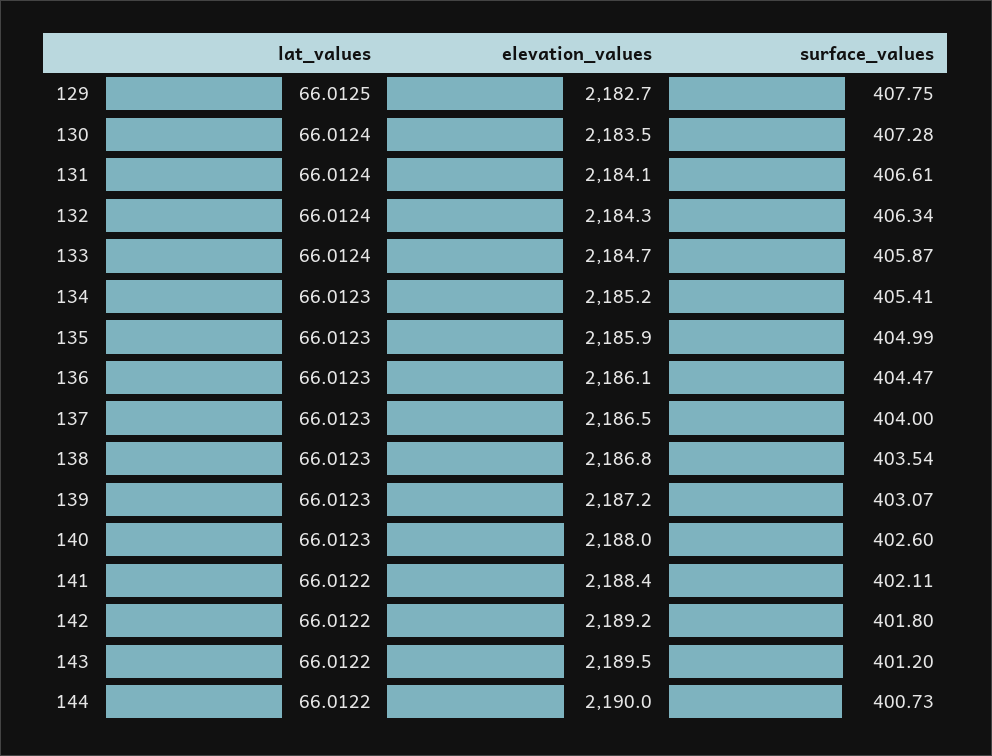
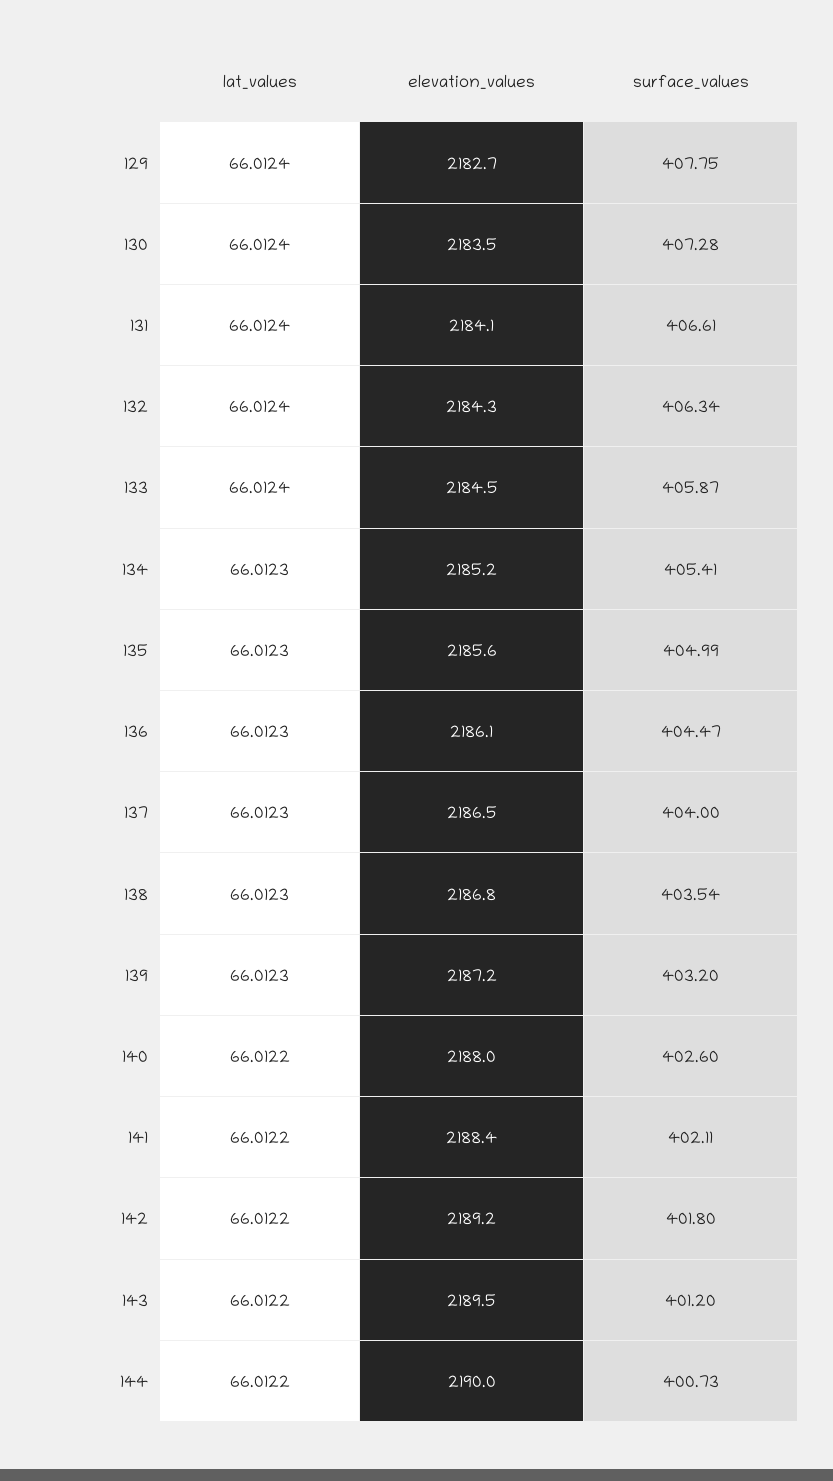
lat_values, 129: 66.0125 -> 66.0124
elevation_values, 133: 2184.7 -> 2184.5
elevation_values, 135: 2185.9 -> 2185.6
surface_values, 139: 403.07 -> 403.2
lat_values, 140: 66.0123 -> 66.0122

